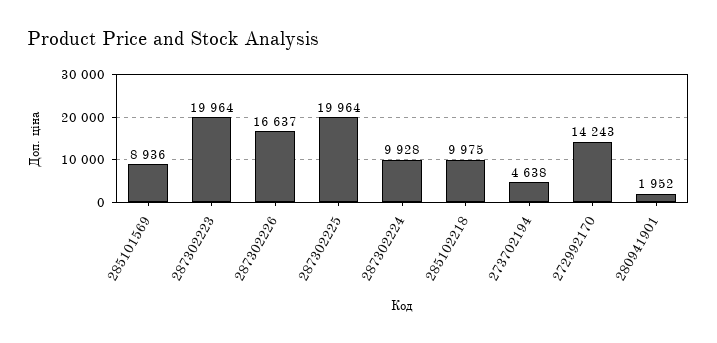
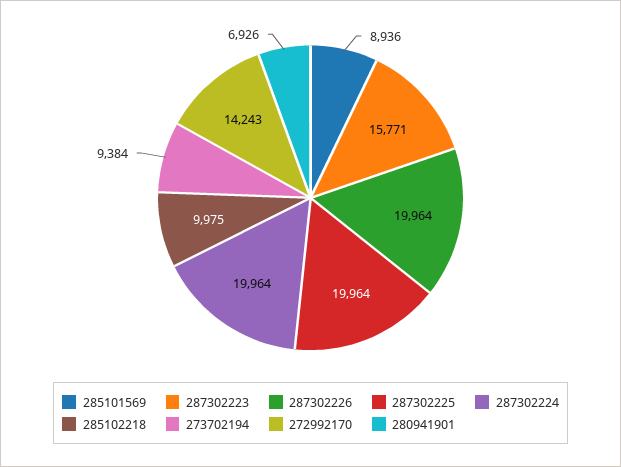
287302223: 19964 -> 15771
287302226: 16637 -> 19964
287302224: 9928 -> 19964
273702194: 4638 -> 9384
280941901: 1952 -> 6926

